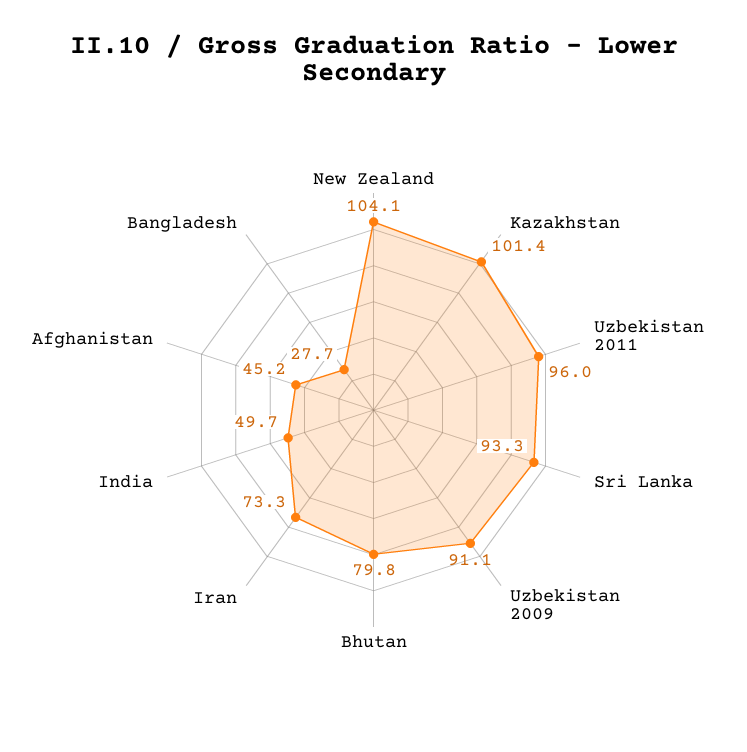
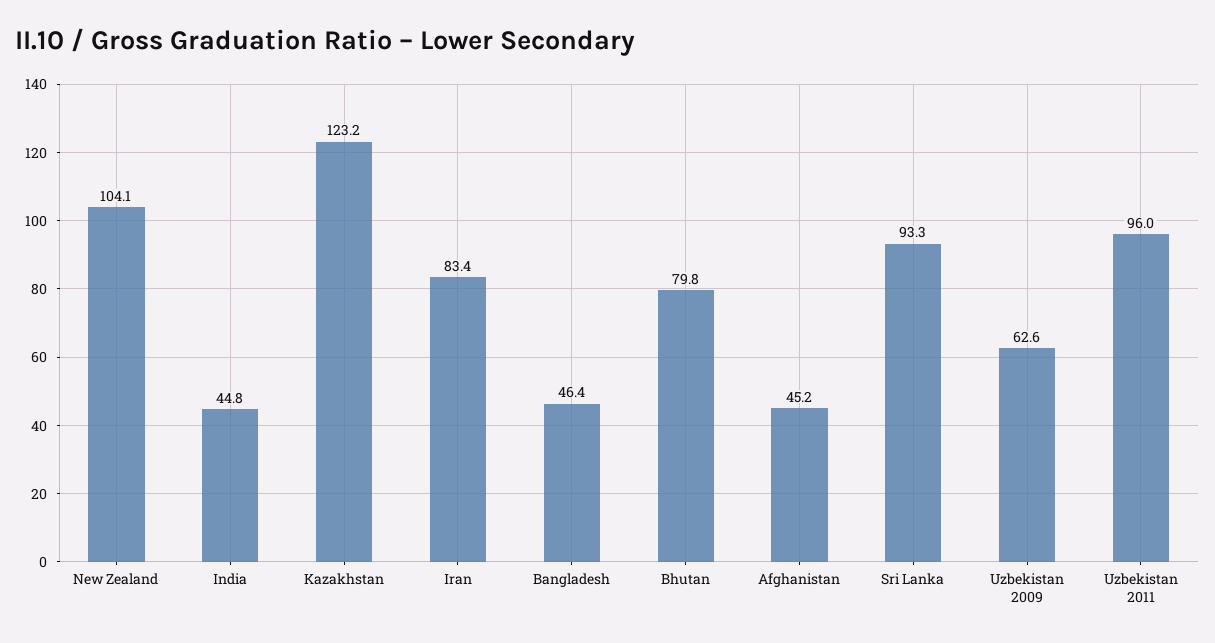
Kazakhstan: 101.4 -> 123.2
Uzbekistan 2009: 91.1 -> 62.6
Iran: 73.3 -> 83.4
India: 49.7 -> 44.8
Bangladesh: 27.7 -> 46.4

